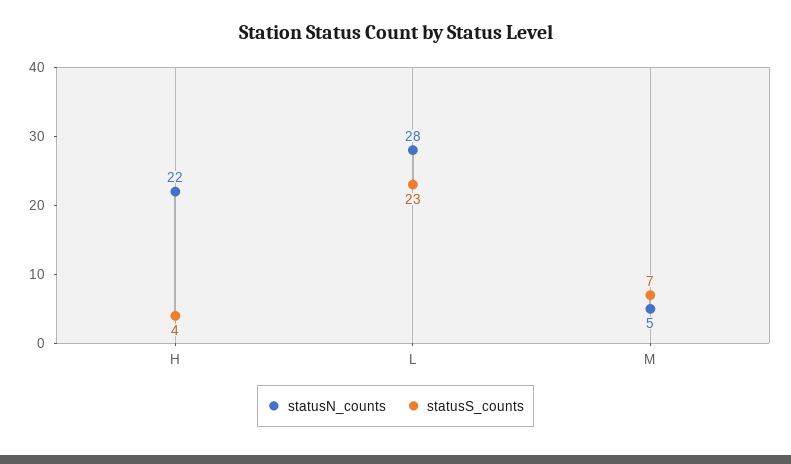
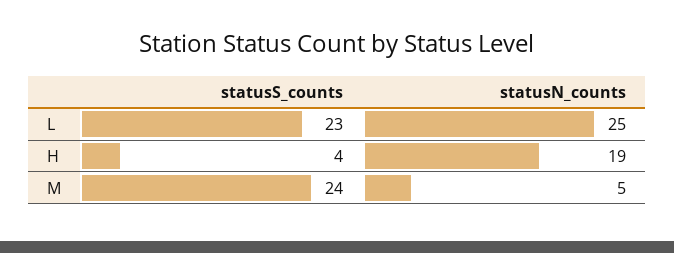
statusN_counts, H: 22 -> 19
statusN_counts, L: 28 -> 25
statusS_counts, M: 7 -> 24

